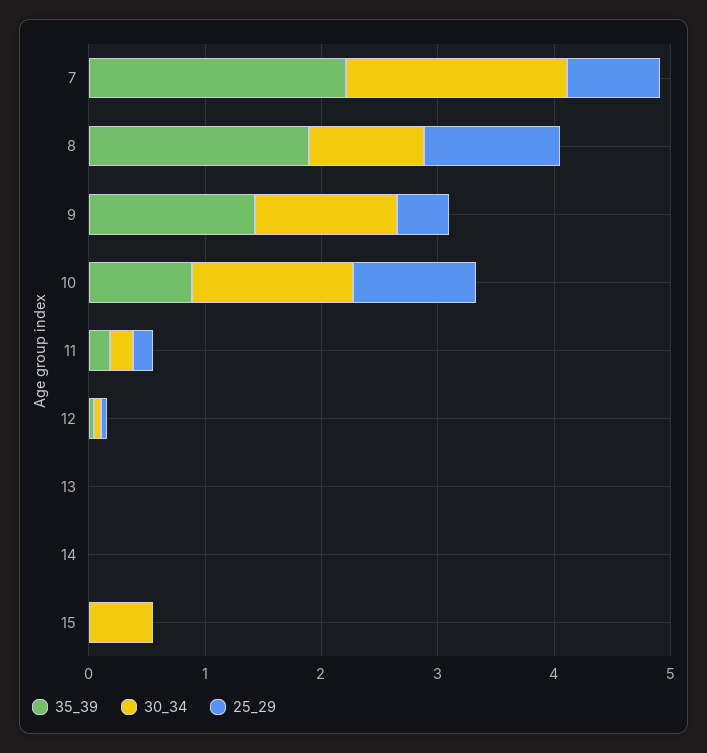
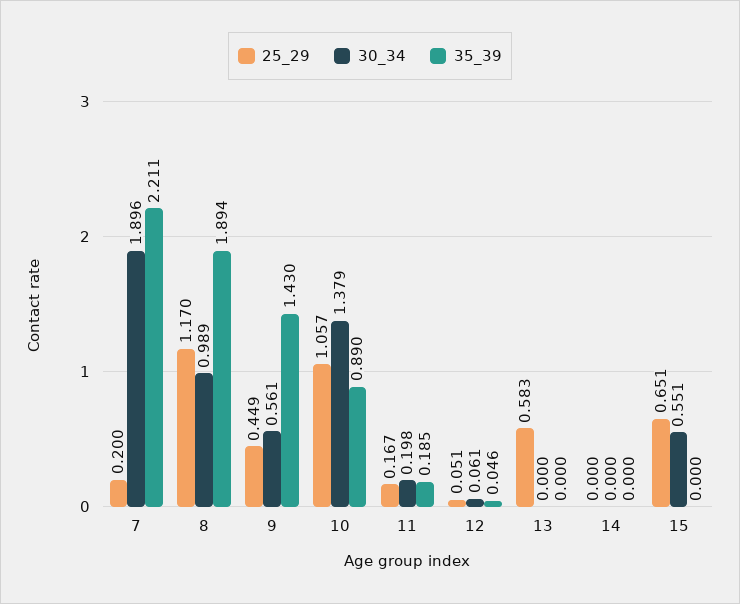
25_29, 7: 0.8 -> 0.2
30_34, 9: 1.2 -> 0.561
25_29, 13: 0 -> 0.583
25_29, 15: 0 -> 0.651

